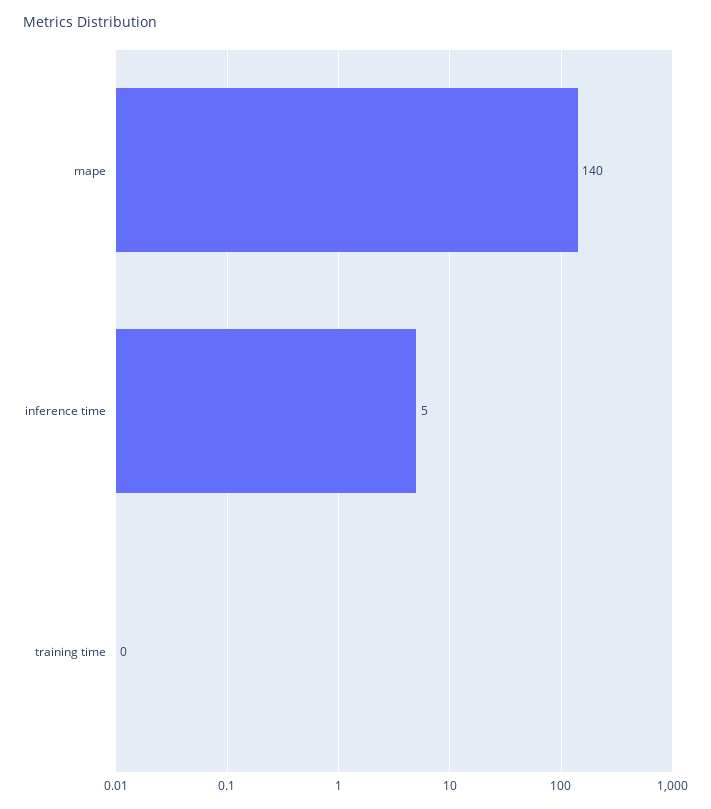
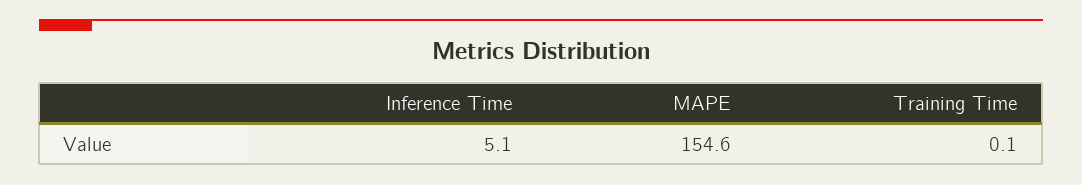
mape: 140 -> 154.6

